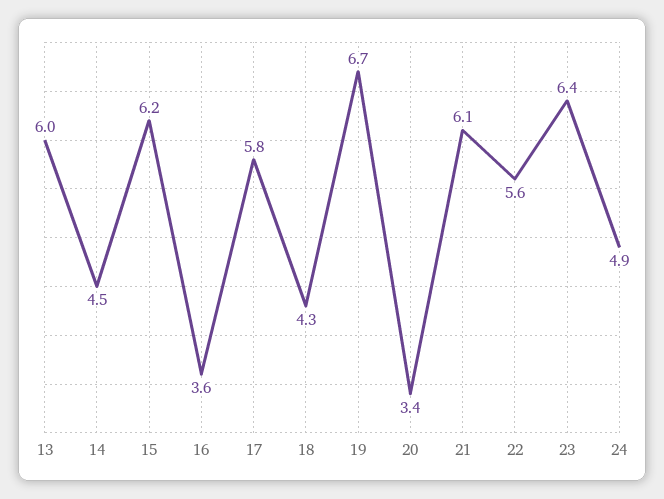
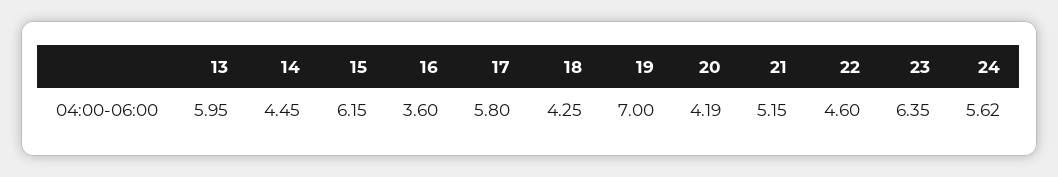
19: 6.7 -> 7
20: 3.4 -> 4.19
21: 6.1 -> 5.15
22: 5.6 -> 4.6
24: 4.9 -> 5.62

